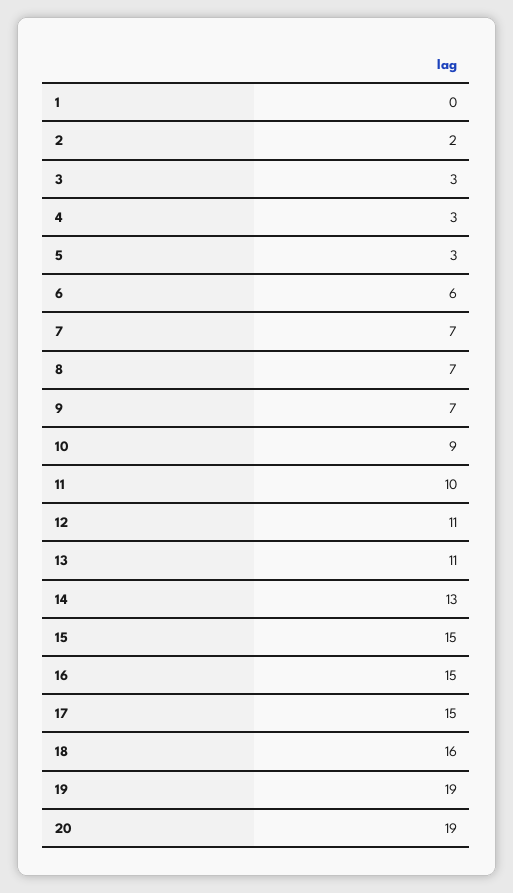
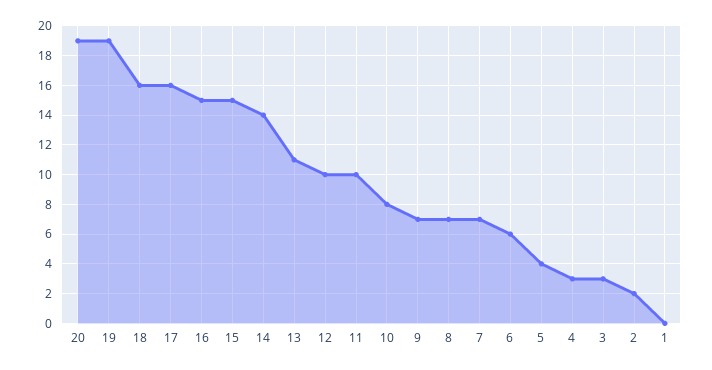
5: 3 -> 4
10: 9 -> 8
12: 11 -> 10
14: 13 -> 14
17: 15 -> 16

